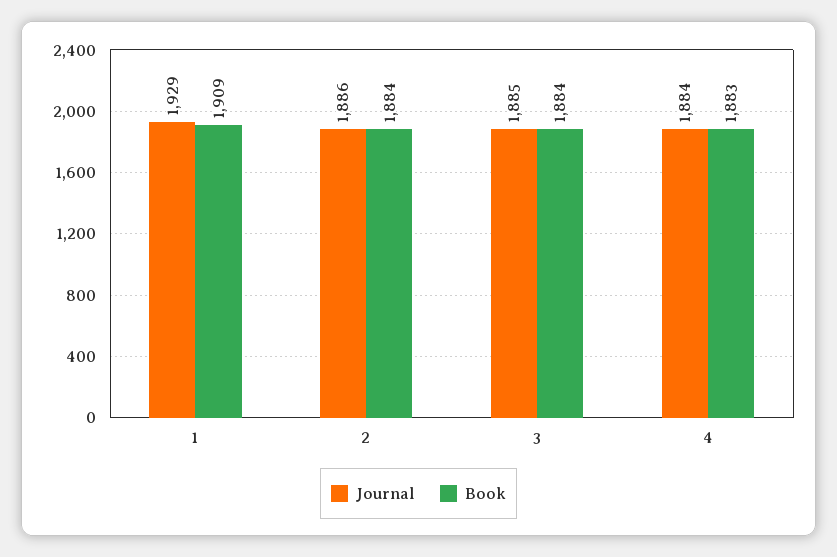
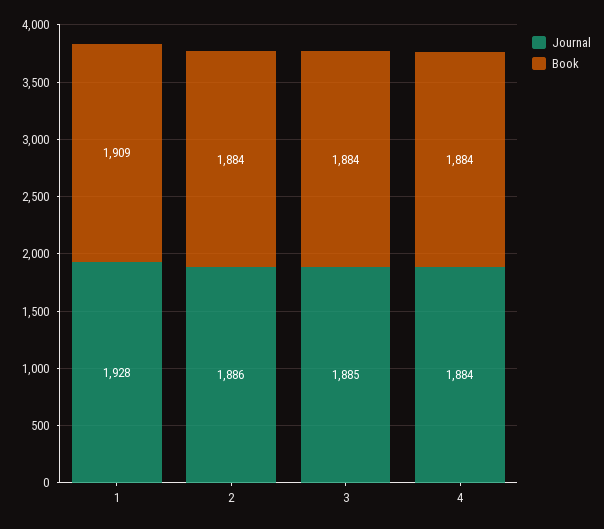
Journal, 1: 1929 -> 1928
Book, 4: 1883 -> 1884

